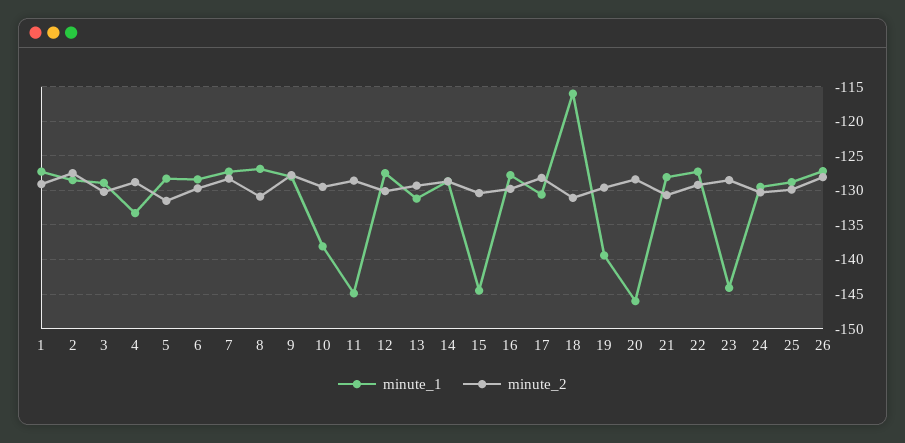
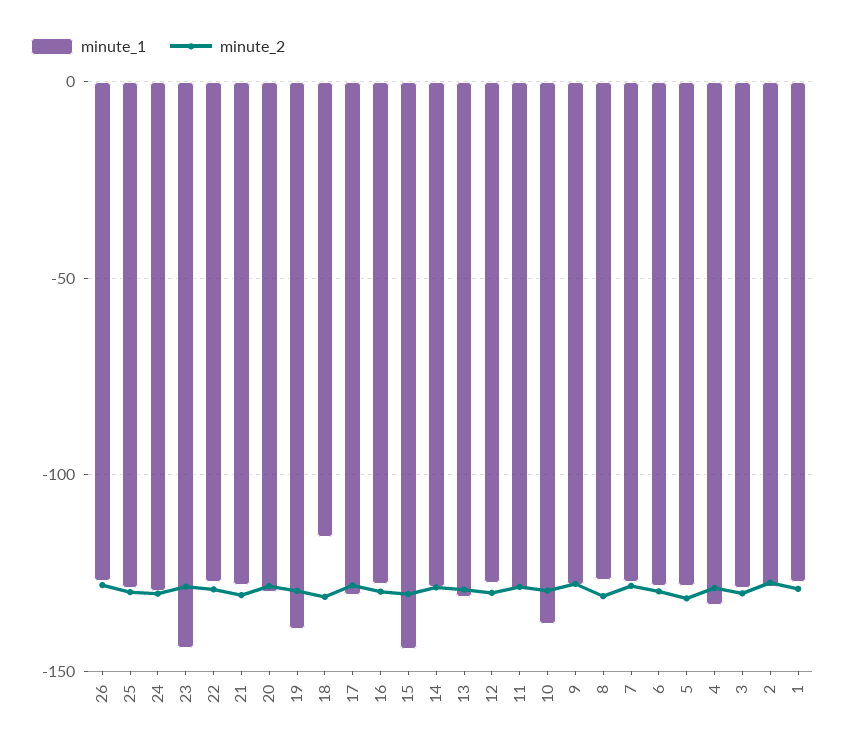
minute_1, 11: -145 -> -130
minute_1, 20: -146 -> -130

